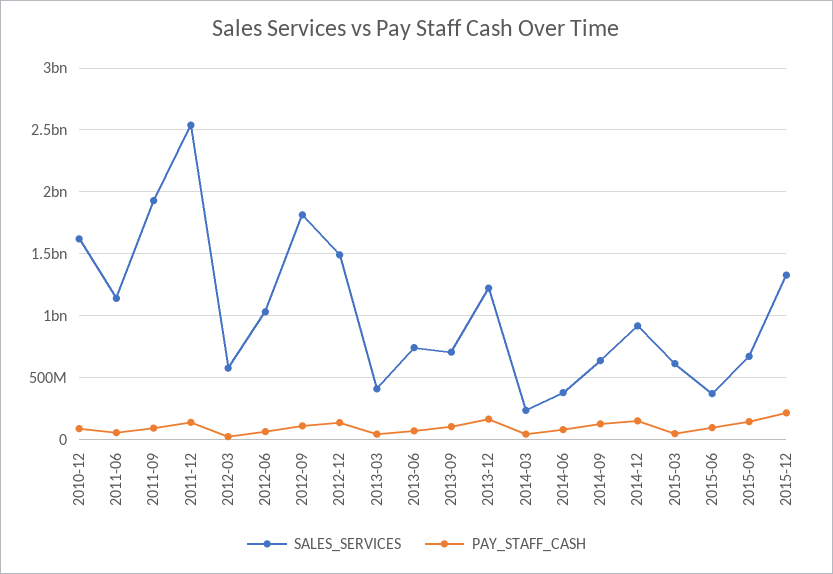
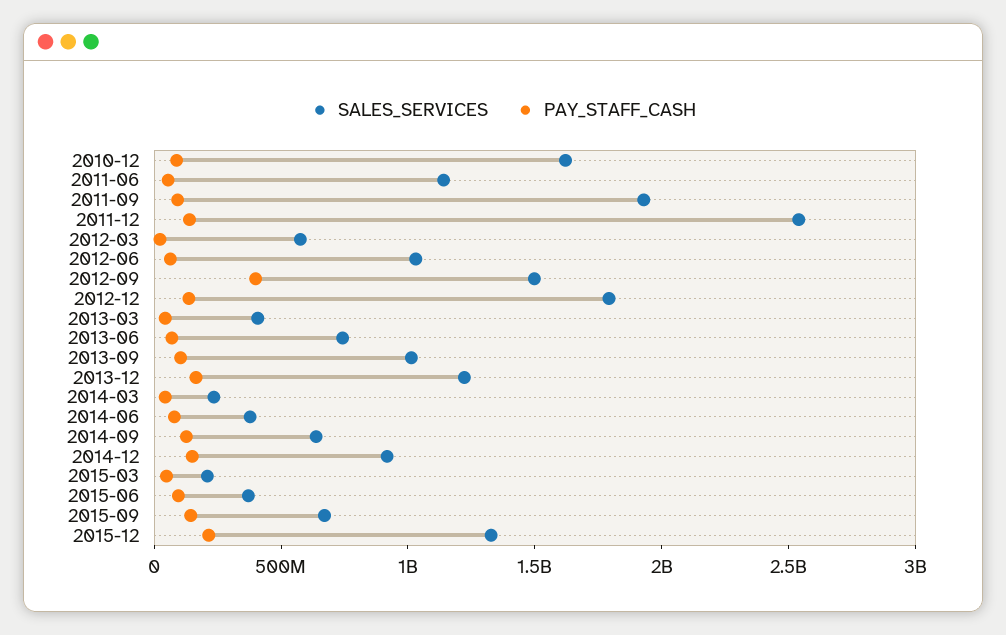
SALES_SERVICES, 2012-09: 1800000000 -> 1500000000
PAY_STAFF_CASH, 2012-09: 100000000 -> 400000000
SALES_SERVICES, 2012-12: 1500000000 -> 1800000000
SALES_SERVICES, 2013-09: 700000000 -> 1000000000
SALES_SERVICES, 2015-03: 600000000 -> 200000000

